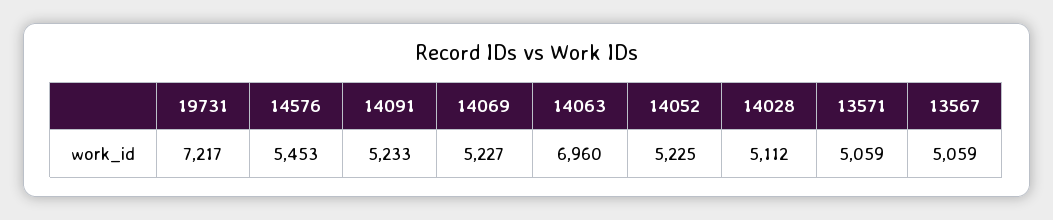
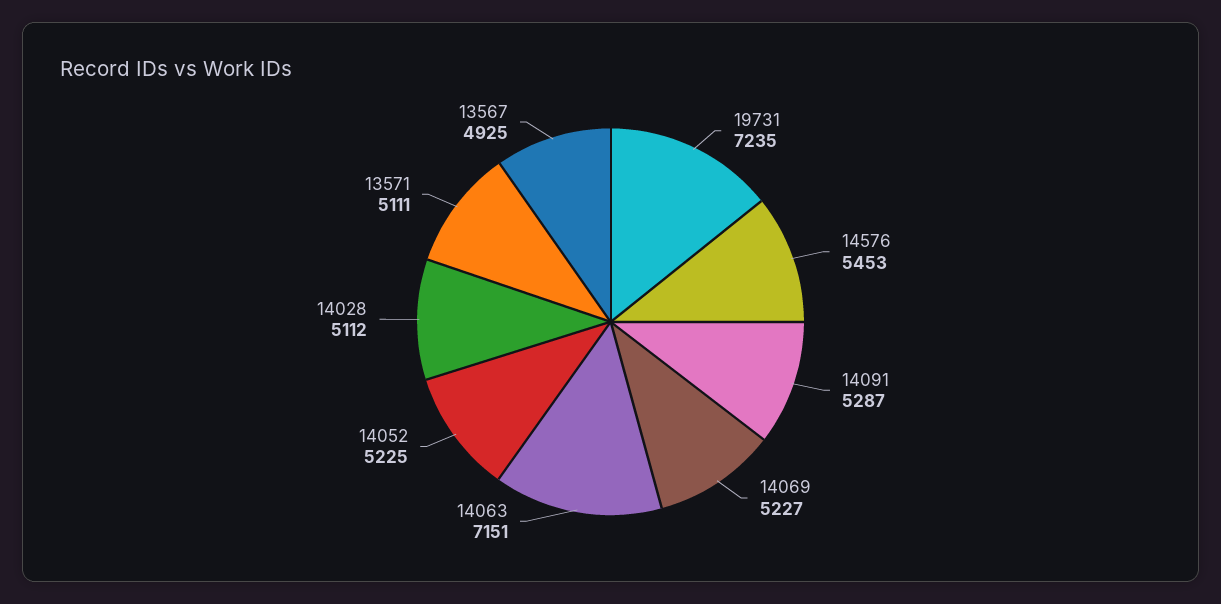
19731: 7217 -> 7235
14091: 5233 -> 5287
14063: 6960 -> 7151
13571: 5059 -> 5111
13567: 5059 -> 4925

